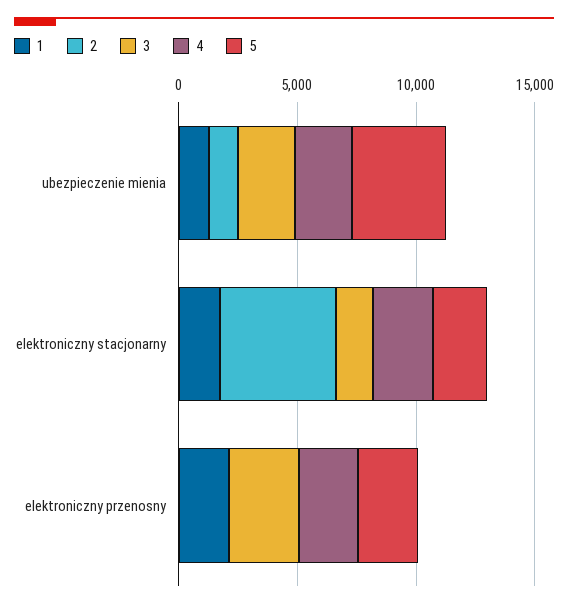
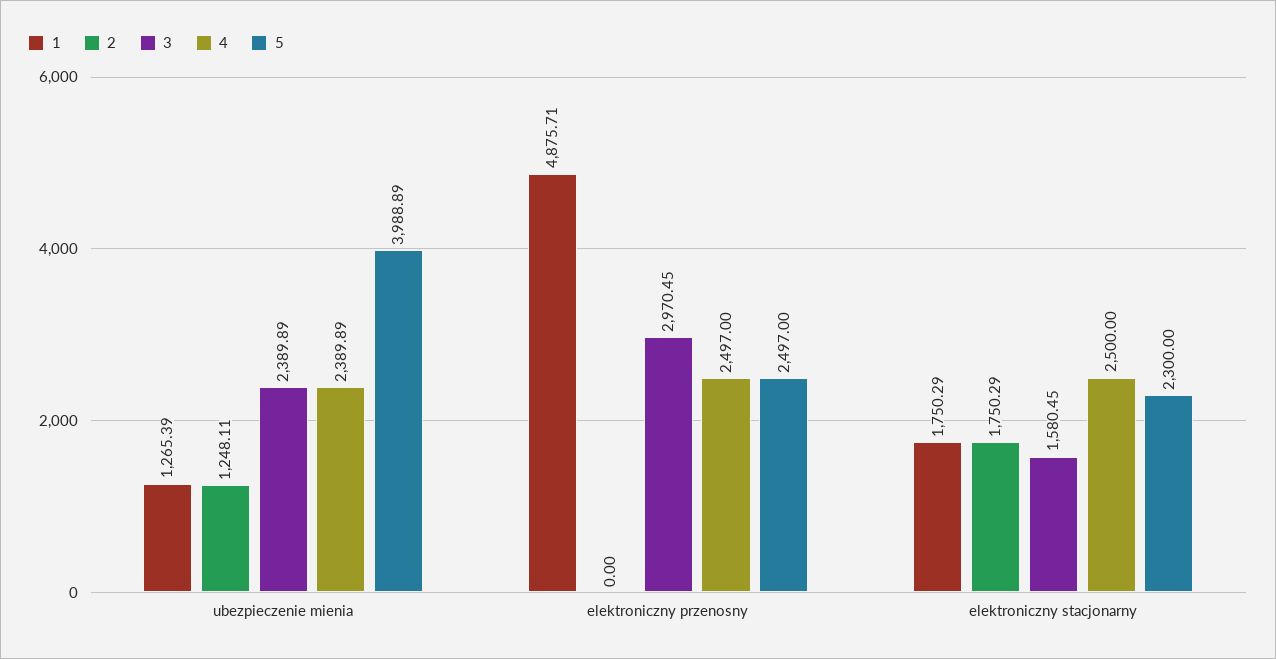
2, elektroniczny stacjonarny: 5000 -> 1750.29
1, elektroniczny przenosny: 2000 -> 4875.71

